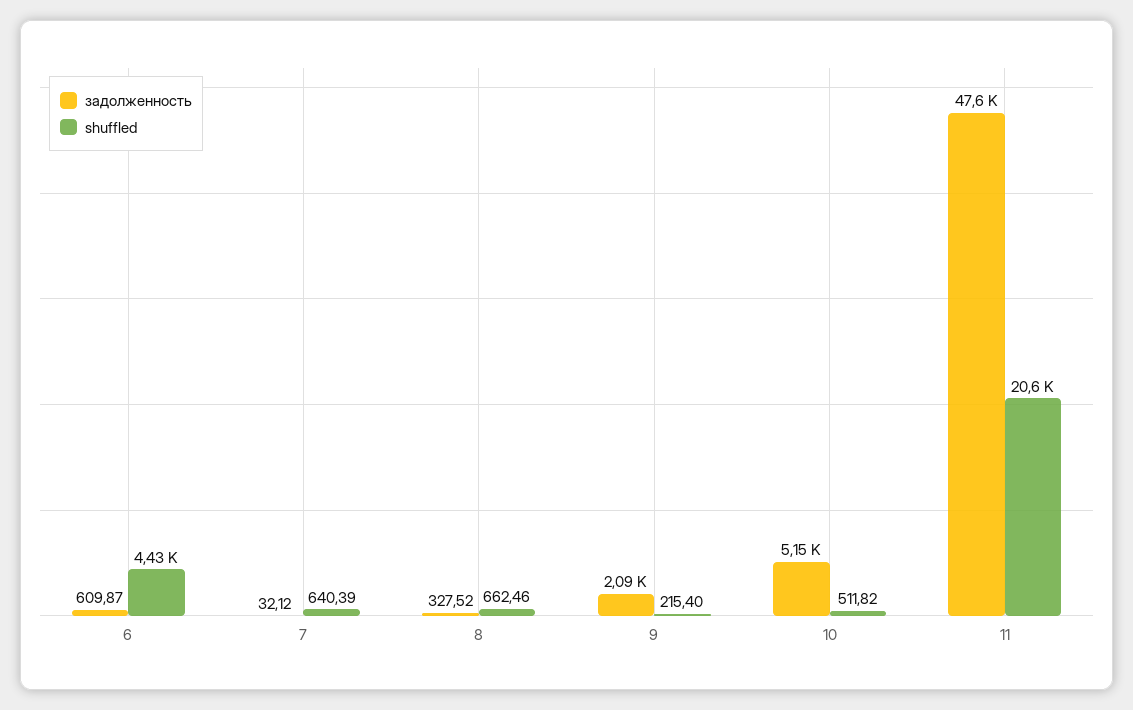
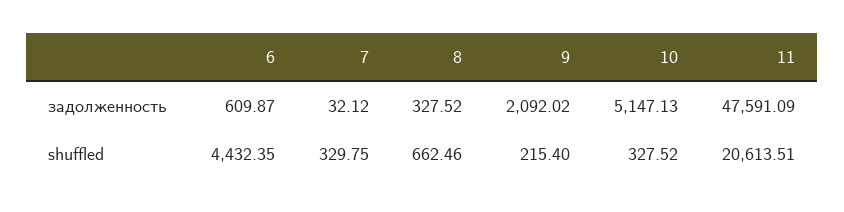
shuffled, 7: 640.39 -> 329.75
shuffled, 10: 511.82 -> 327.52

